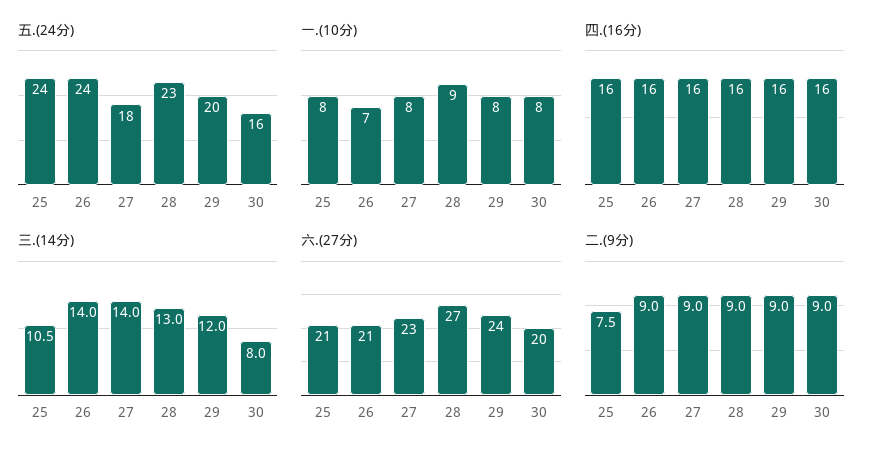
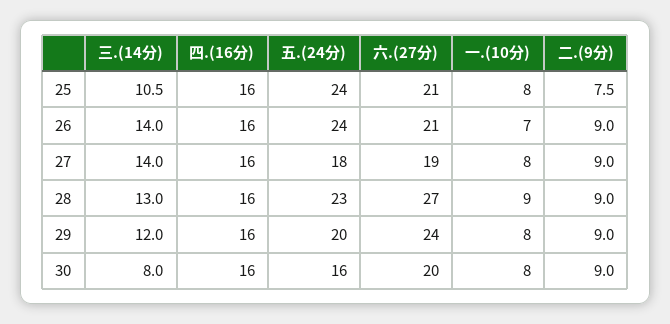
六.(27分), 27: 23 -> 19

